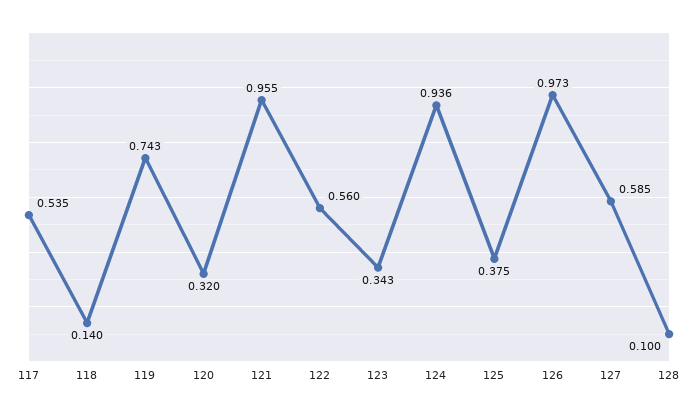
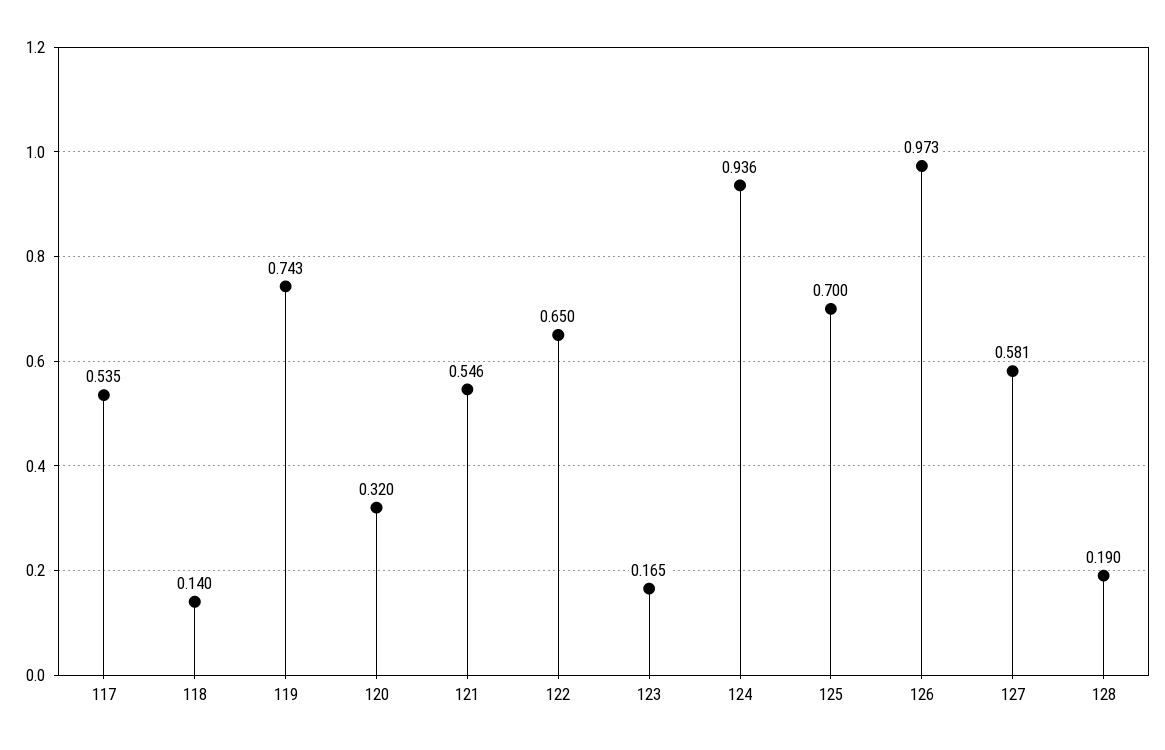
121: 0.955 -> 0.546
122: 0.56 -> 0.65
123: 0.343 -> 0.165
125: 0.375 -> 0.7
127: 0.585 -> 0.581
128: 0.1 -> 0.19

